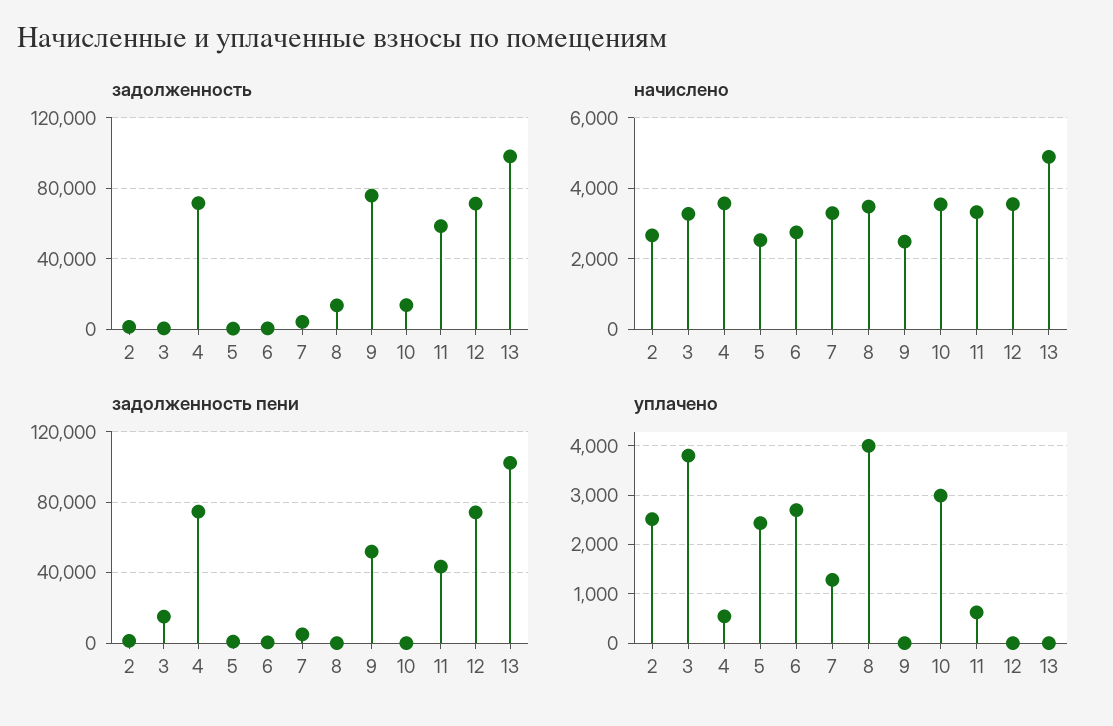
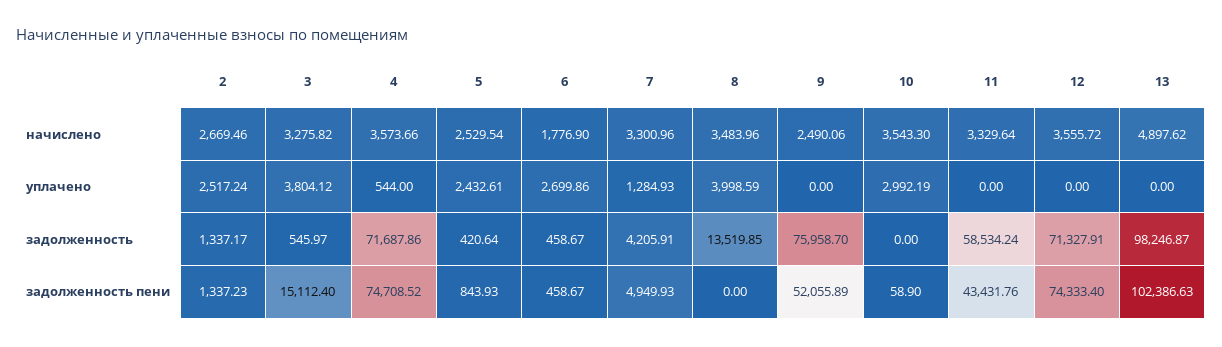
задолженность, 10: 15000 -> 0
начислено, 6: 2800 -> 1776.9
уплачено, 11: 600 -> 0

